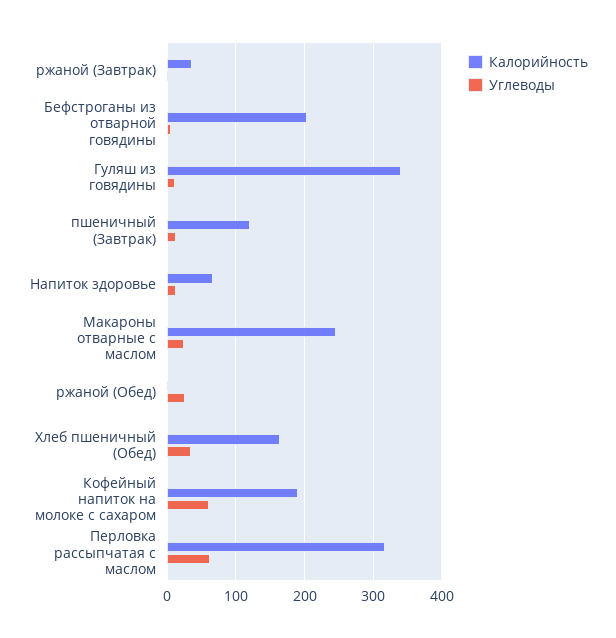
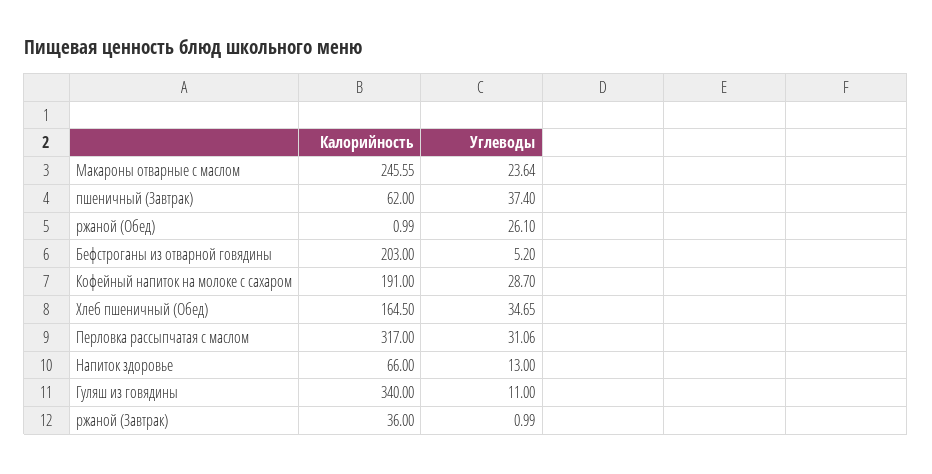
Калорийность, пшеничный (Завтрак): 120 -> 62
Углеводы, пшеничный (Завтрак): 10 -> 37.4
Углеводы, Кофейный напиток на молоке с сахаром: 60 -> 28.7
Углеводы, Перловка рассыпчатая с маслом: 60 -> 31.06

